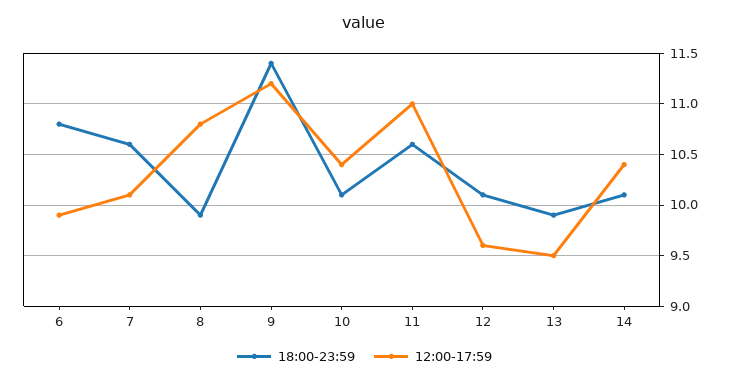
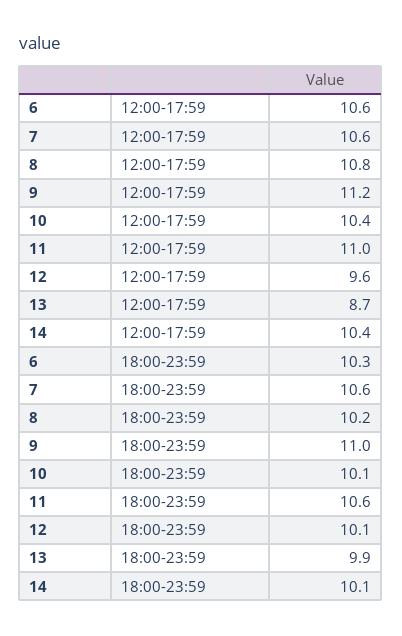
18:00-23:59, 6: 10.8 -> 10.3
12:00-17:59, 6: 9.9 -> 10.6
12:00-17:59, 7: 10.1 -> 10.6
18:00-23:59, 8: 9.9 -> 10.2
18:00-23:59, 9: 11.4 -> 11
12:00-17:59, 13: 9.5 -> 8.7

